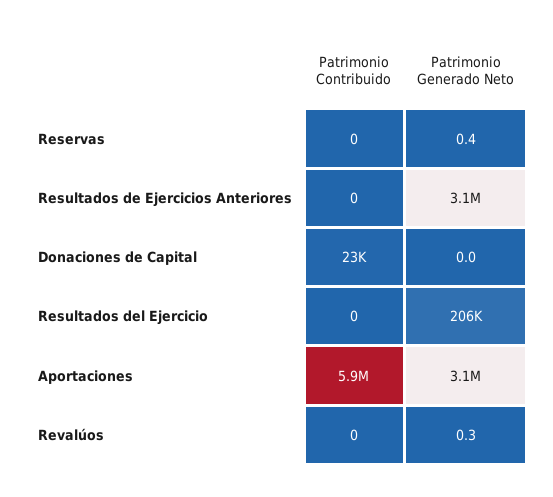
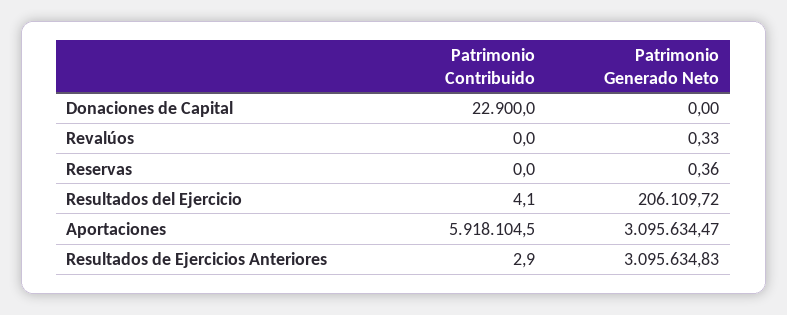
Patrimonio Contribuido, Resultados de Ejercicios Anteriores: 0 -> 2.9
Patrimonio Contribuido, Resultados del Ejercicio: 0 -> 4.1

